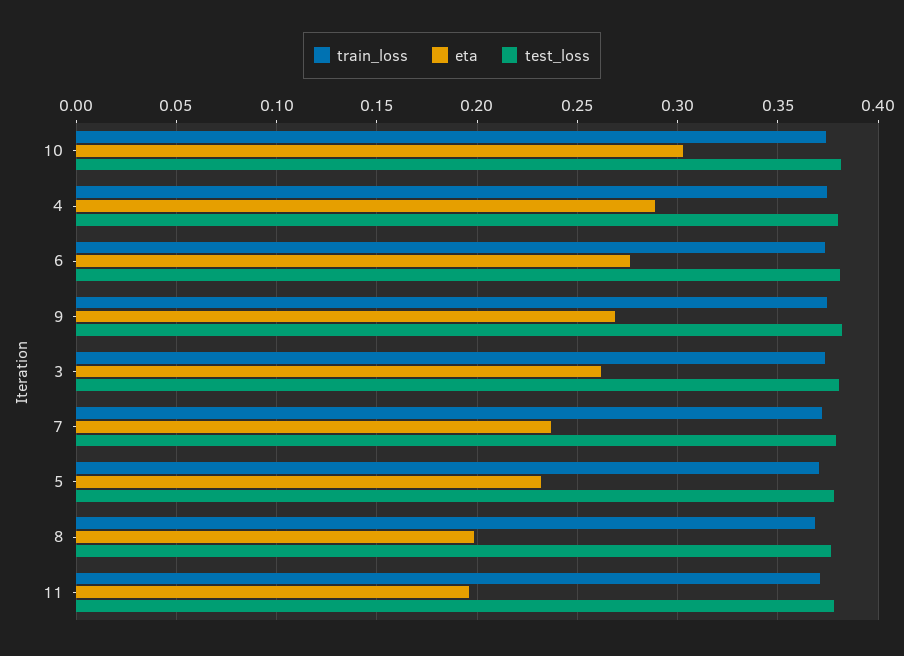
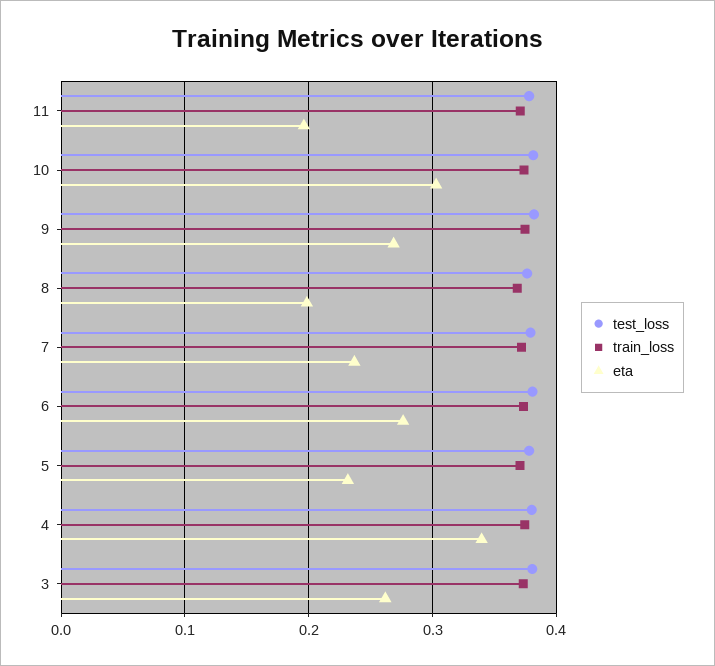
eta, 4: 0.29 -> 0.34

